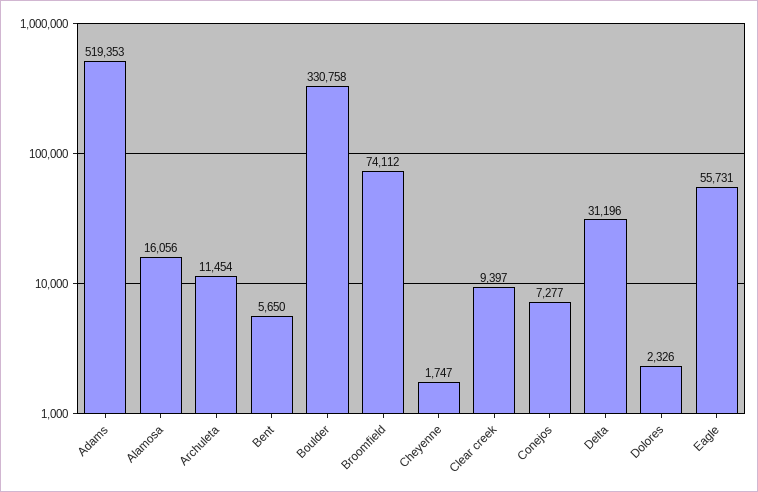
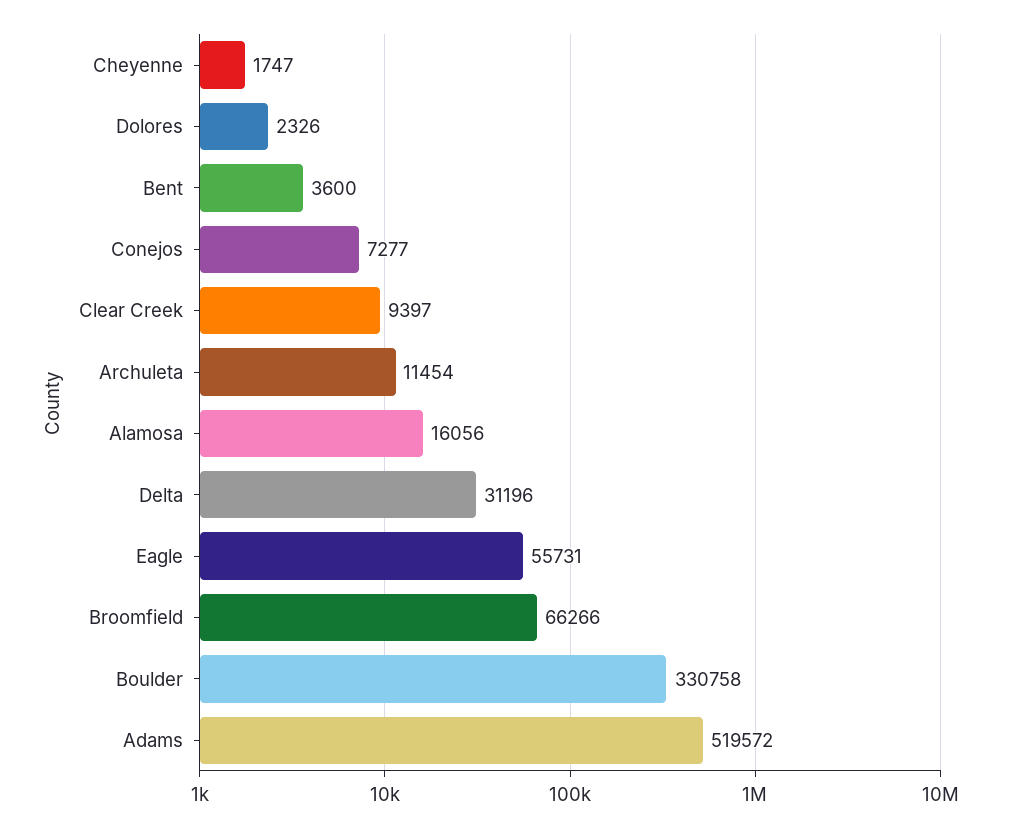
Adams: 519353 -> 519572
Bent: 5650 -> 3600
Broomfield: 74112 -> 66266

